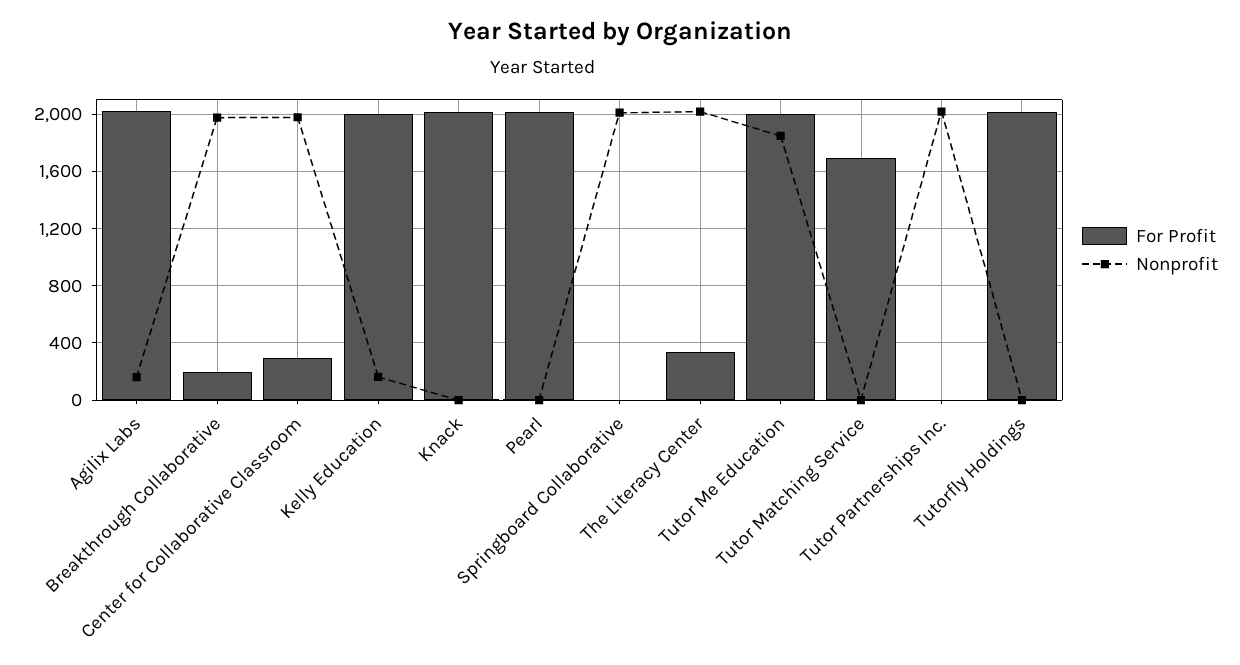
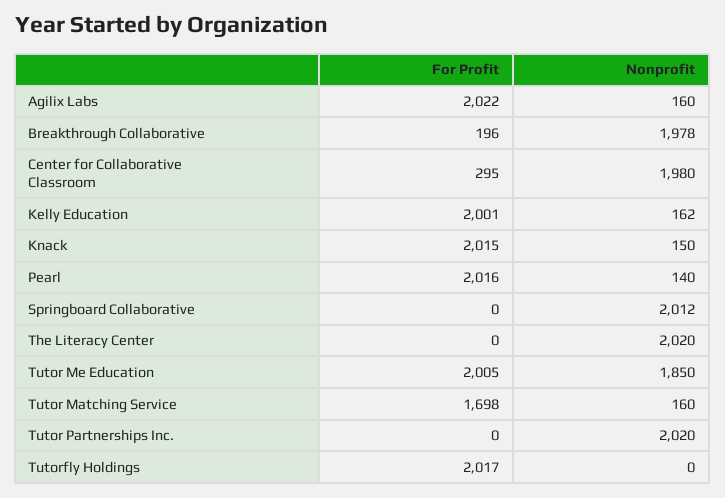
Nonprofit, Knack: 0 -> 150
Nonprofit, Pearl: 0 -> 140
For Profit, The Literacy Center: 350 -> 0
Nonprofit, Tutor Matching Service: 0 -> 160

